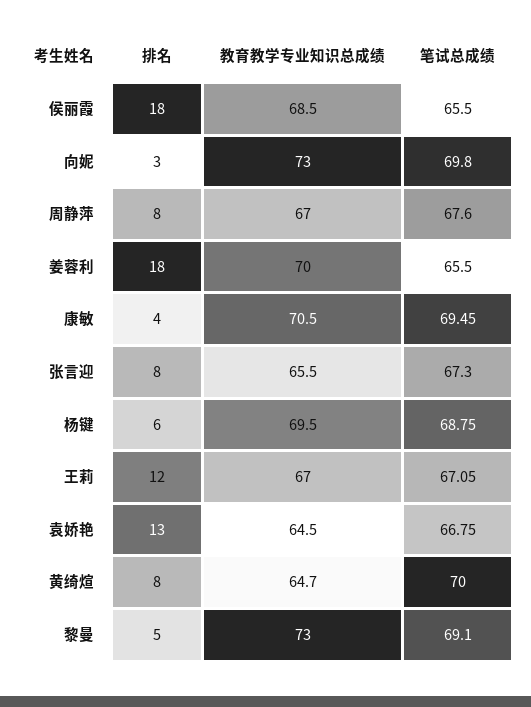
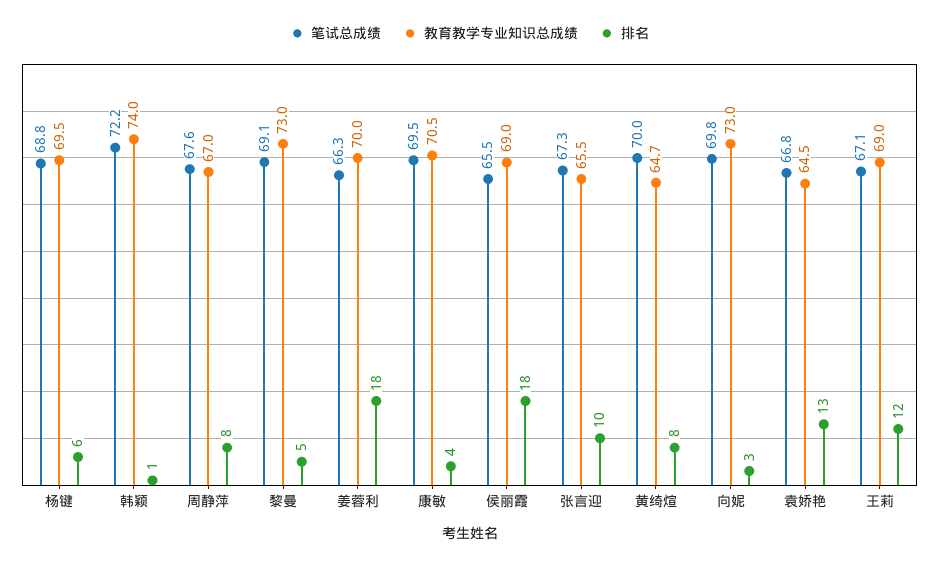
教育教学专业知识总成绩, 侯丽霞: 68.5 -> 69
笔试总成绩, 姜蓉利: 65.5 -> 66.3
排名, 张言迎: 8 -> 10
教育教学专业知识总成绩, 王莉: 67 -> 69
笔试总成绩, 韩颖: none -> 72.2
教育教学专业知识总成绩, 韩颖: none -> 74
排名, 韩颖: none -> 1

